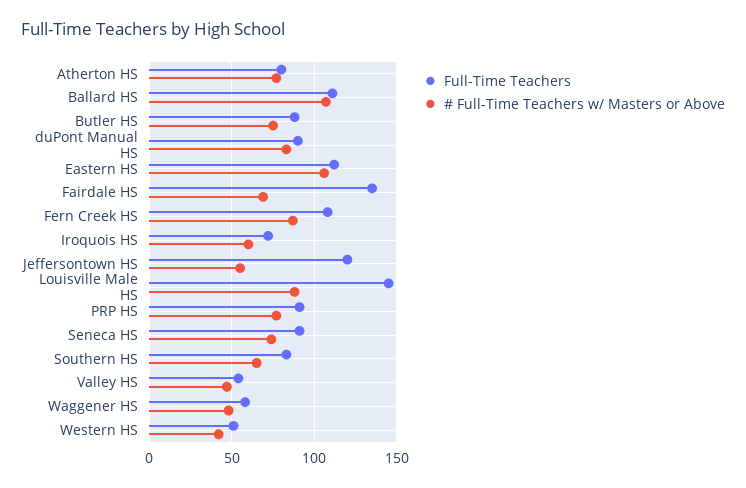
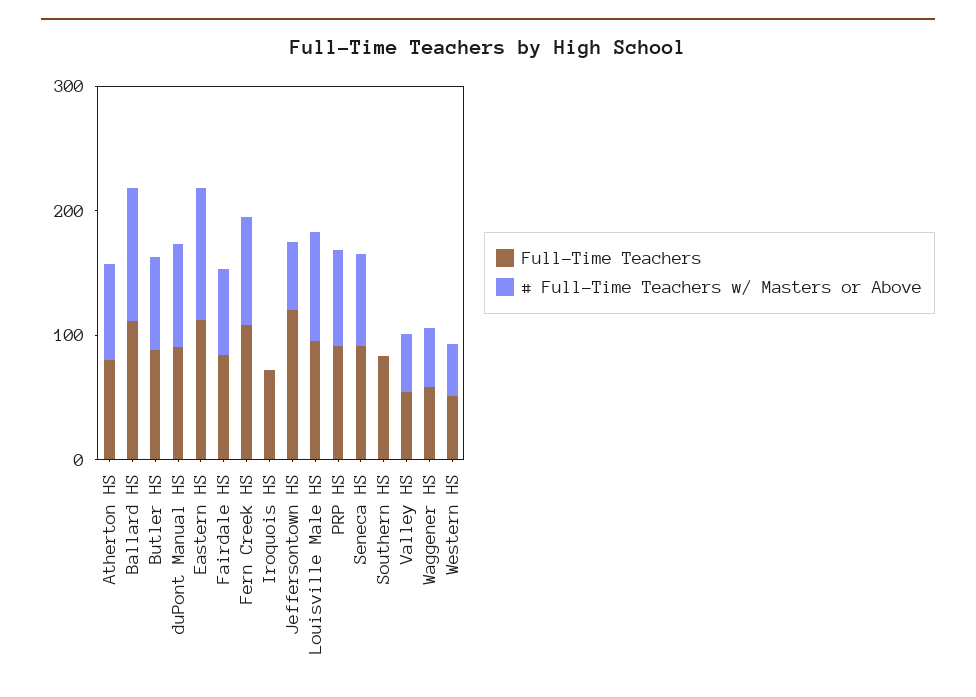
Full-Time Teachers, Fairdale HS: 135 -> 80
# Full-Time Teachers w/ Masters or Above, Iroquois HS: 60 -> 0
Full-Time Teachers, Louisville Male HS: 145 -> 100
# Full-Time Teachers w/ Masters or Above, Southern HS: 65 -> 0

